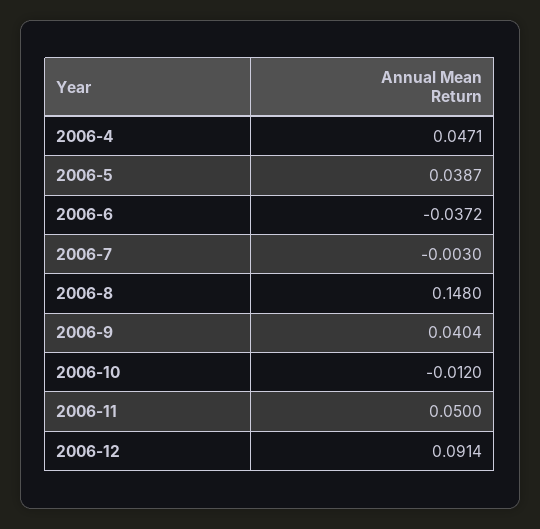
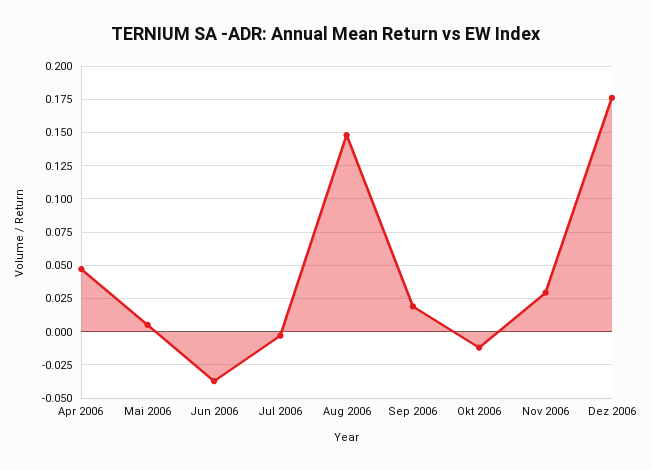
2006-5: 0.0387 -> 0.005
2006-9: 0.0404 -> 0.02
2006-11: 0.05 -> 0.03
2006-12: 0.0914 -> 0.175

